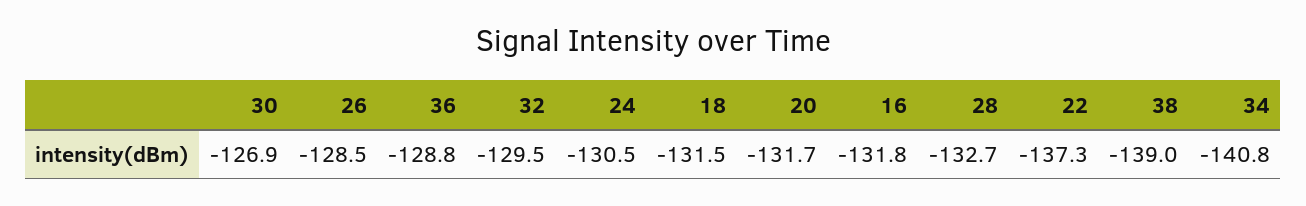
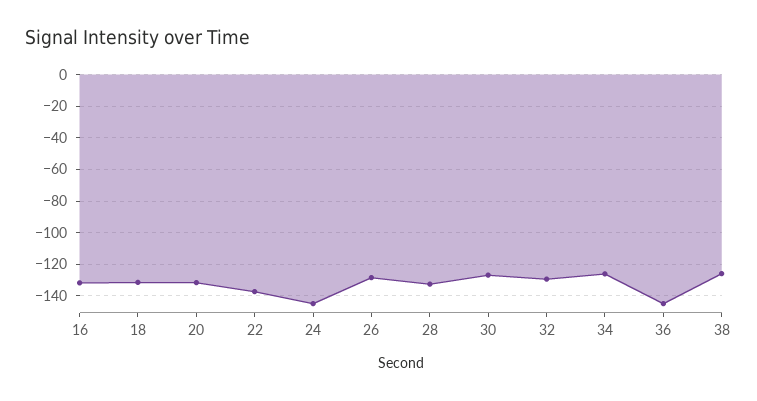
36: -128.8 -> -145
24: -130.5 -> -145
38: -139 -> -125
34: -140.8 -> -125

